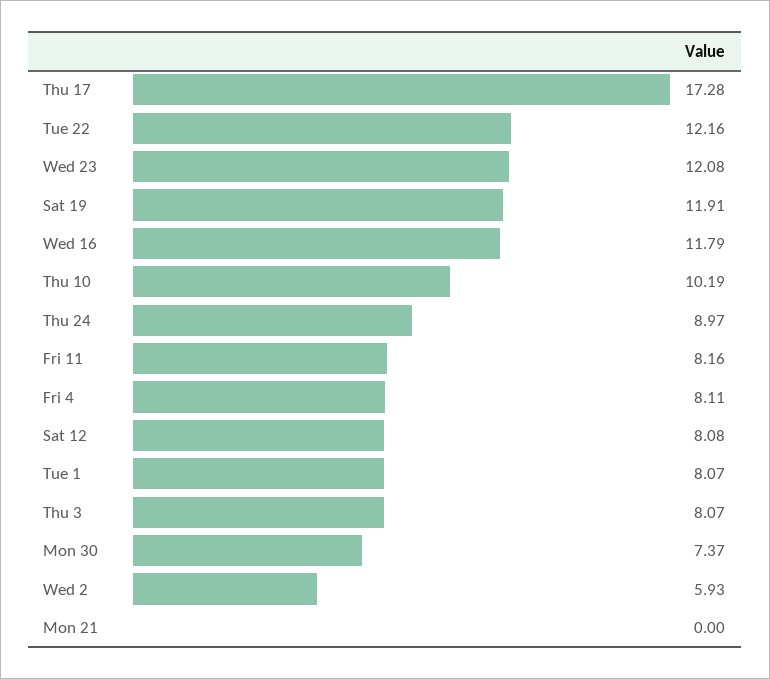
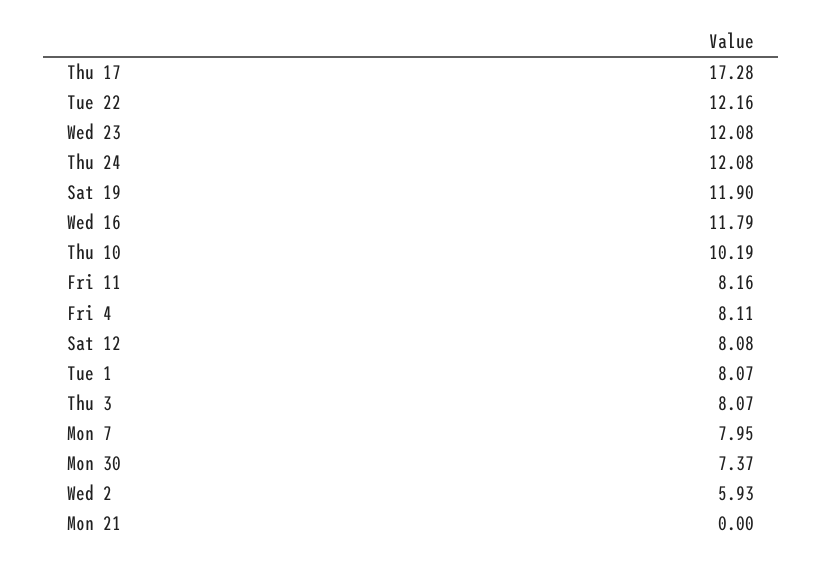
Sat 19: 11.91 -> 11.9
Thu 24: 8.97 -> 12.08
Mon 7: none -> 7.95

